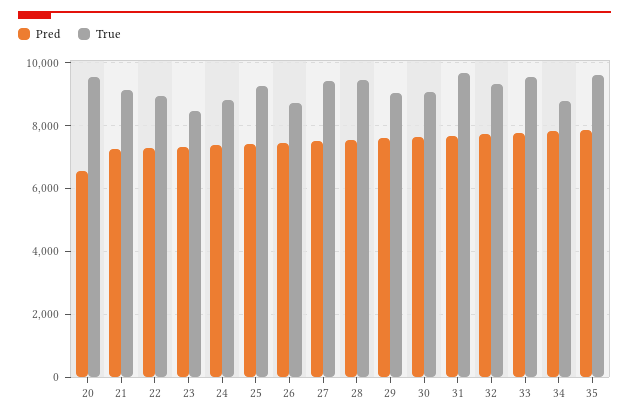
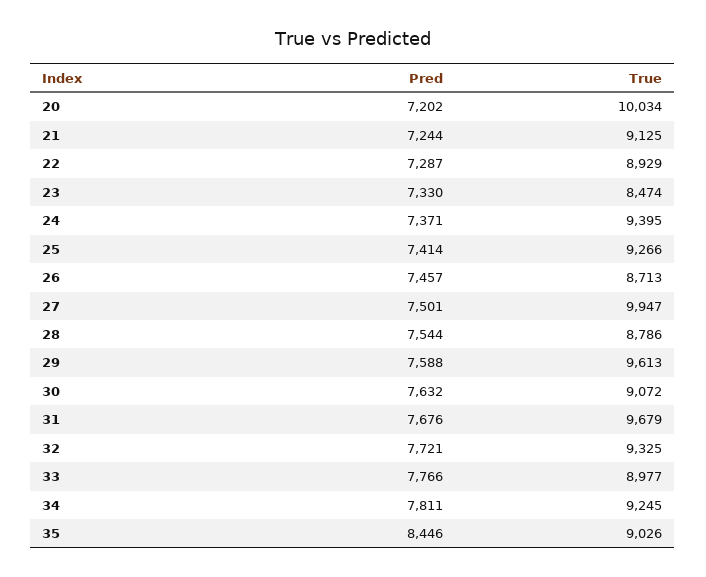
Pred, 20: 6600 -> 7202
True, 20: 9600 -> 10034
True, 24: 8800 -> 9395
True, 27: 9400 -> 9947
True, 28: 9400 -> 8786
True, 29: 9000 -> 9613
True, 33: 9600 -> 8977
True, 34: 8800 -> 9245
Pred, 35: 7800 -> 8446
True, 35: 9600 -> 9026

